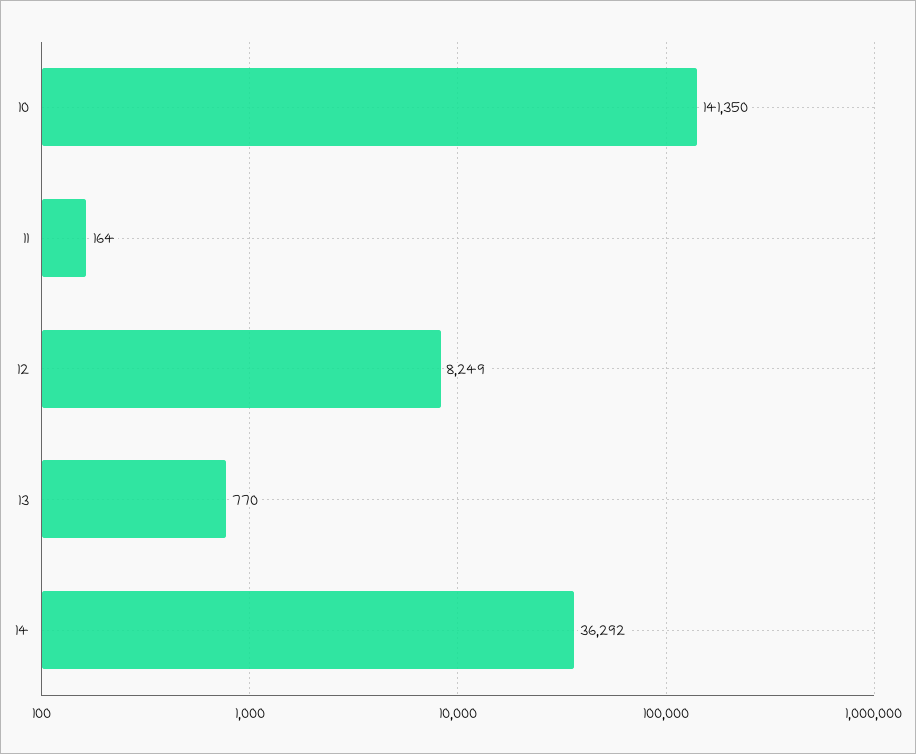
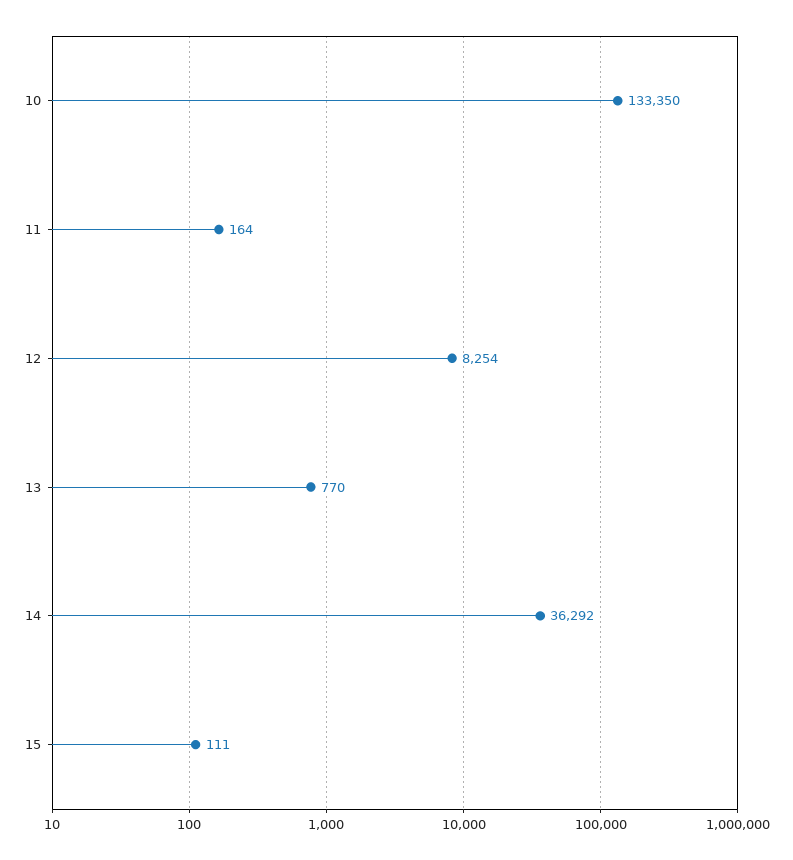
10: 141350 -> 133350
12: 8249 -> 8254
15: none -> 111

